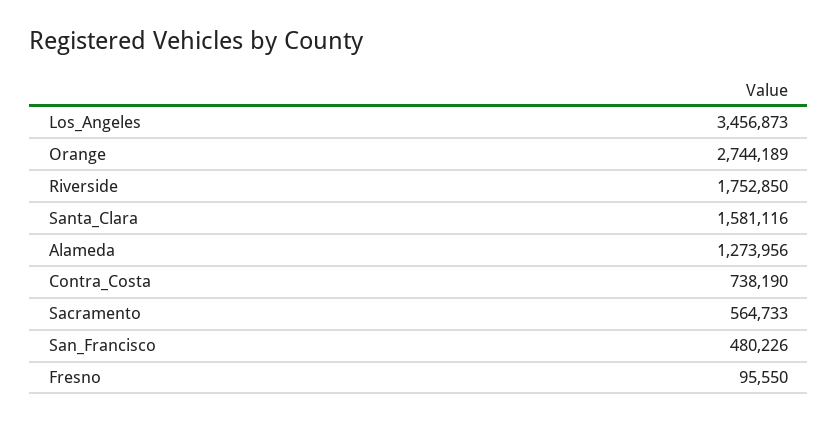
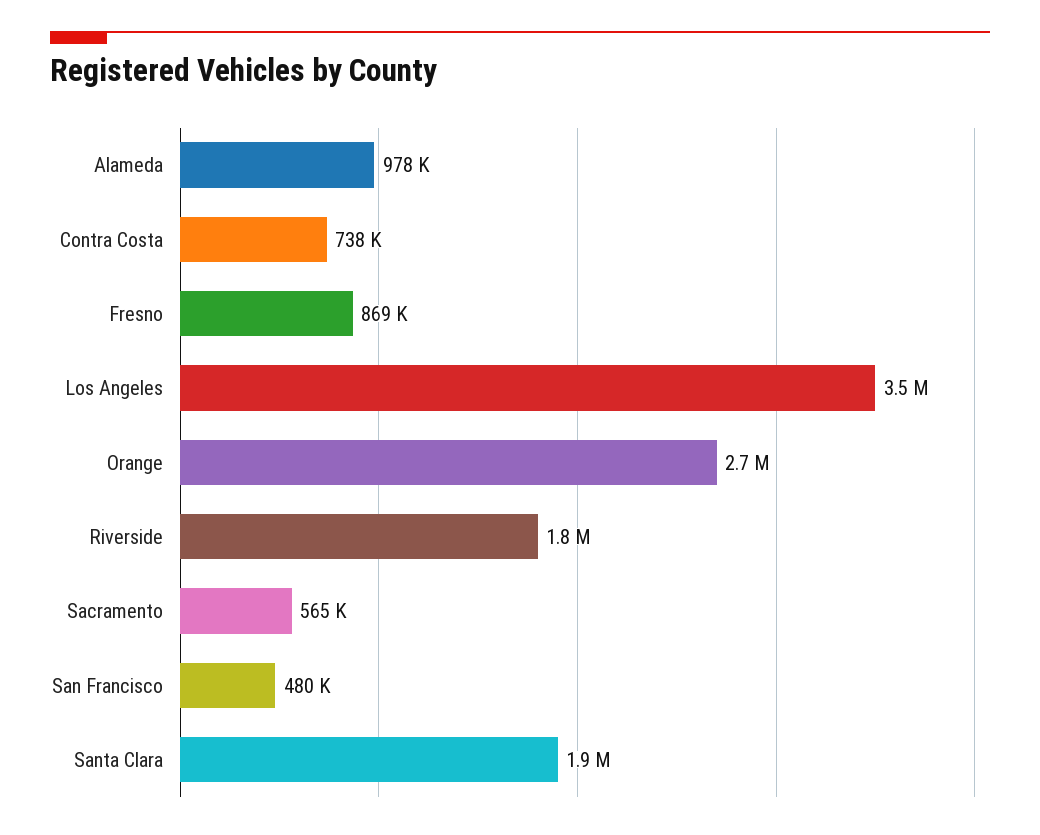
Santa_Clara: 1581116 -> 1900000
Alameda: 1273956 -> 978000
Fresno: 95550 -> 869000

